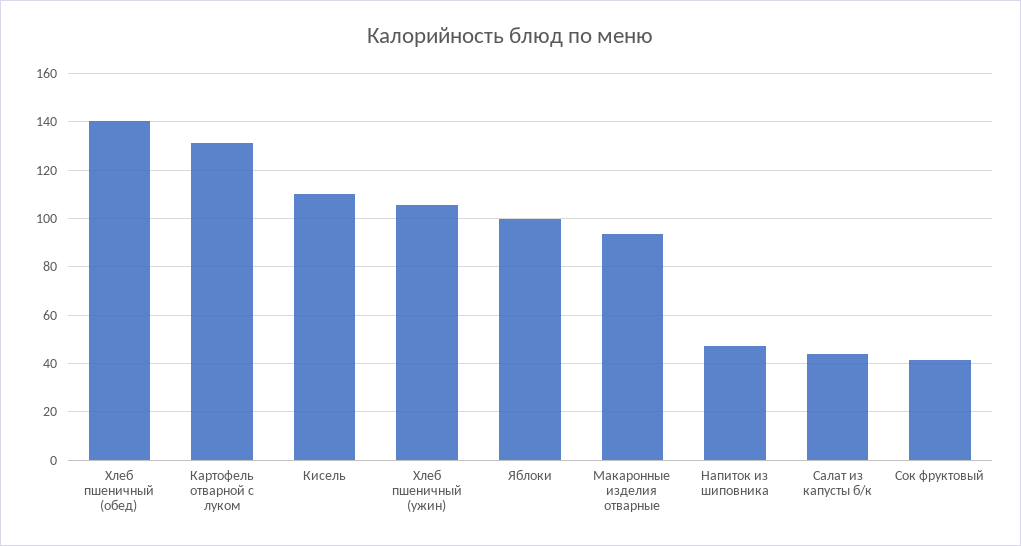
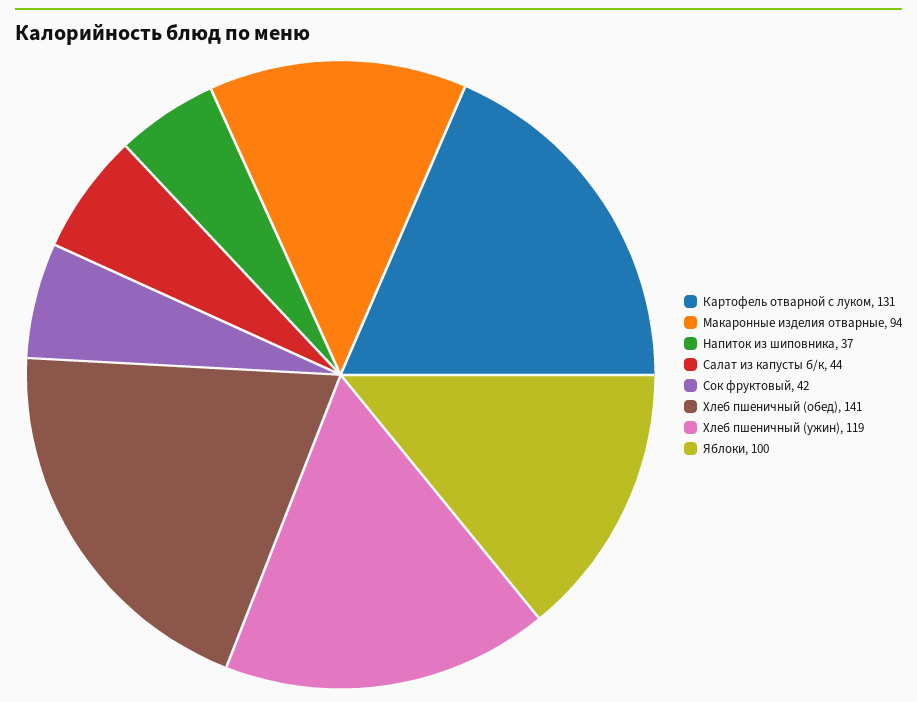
Кисель: 110 -> none
Хлеб пшеничный (ужин): 105 -> 119
Напиток из шиповника: 47.5 -> 37

